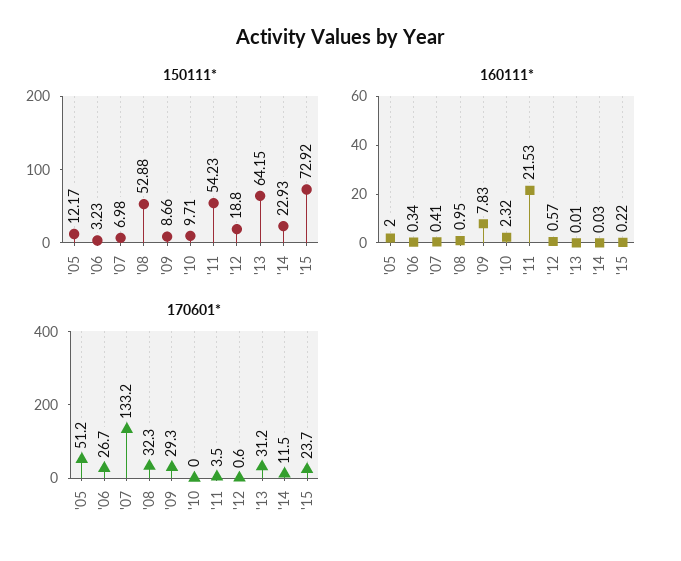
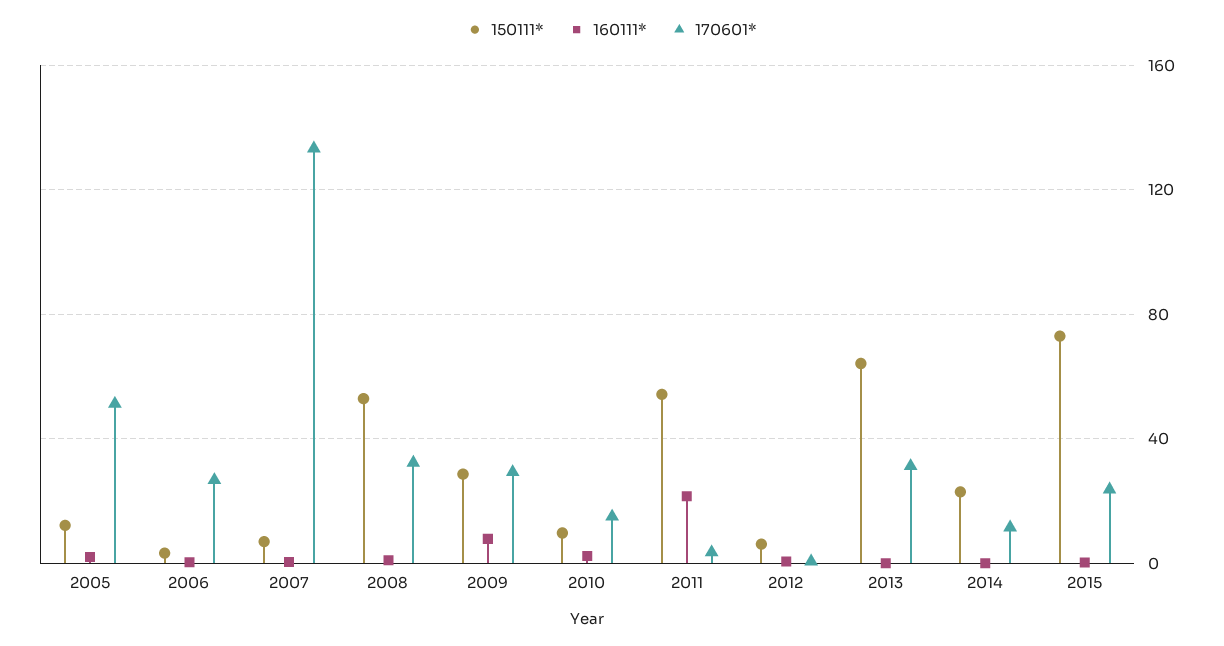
150111*, '09: 8.66 -> 30
150111*, '12: 18.8 -> 5
170601*, '10: 0 -> 15

